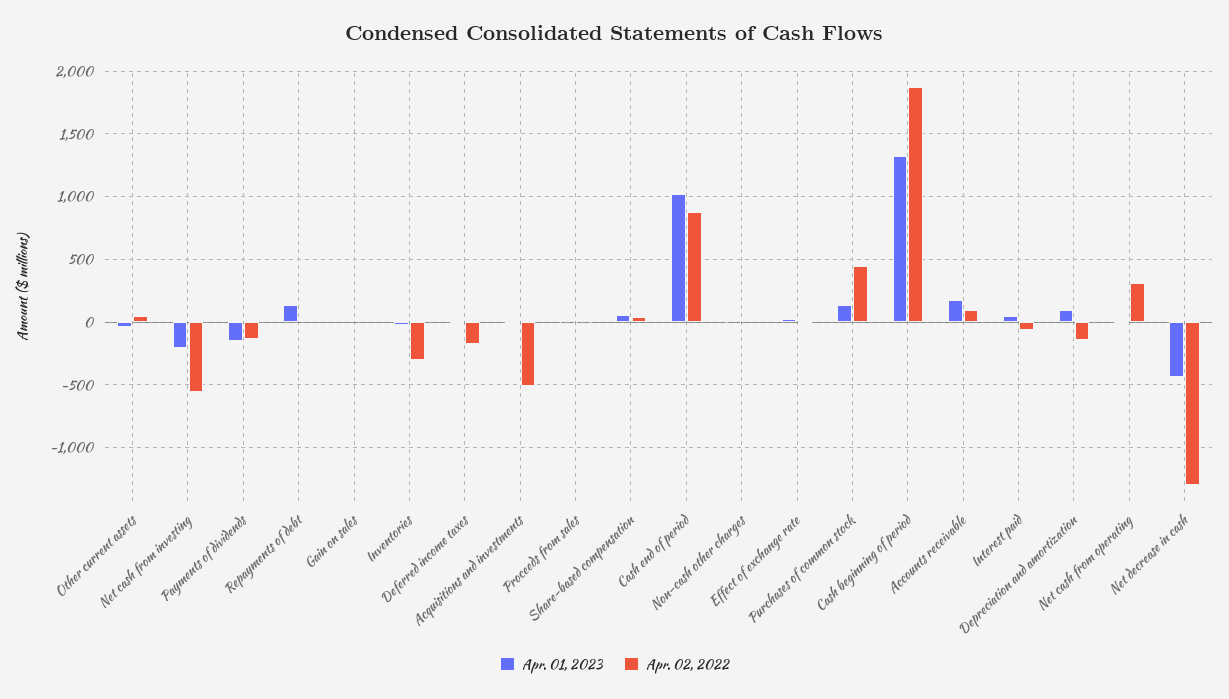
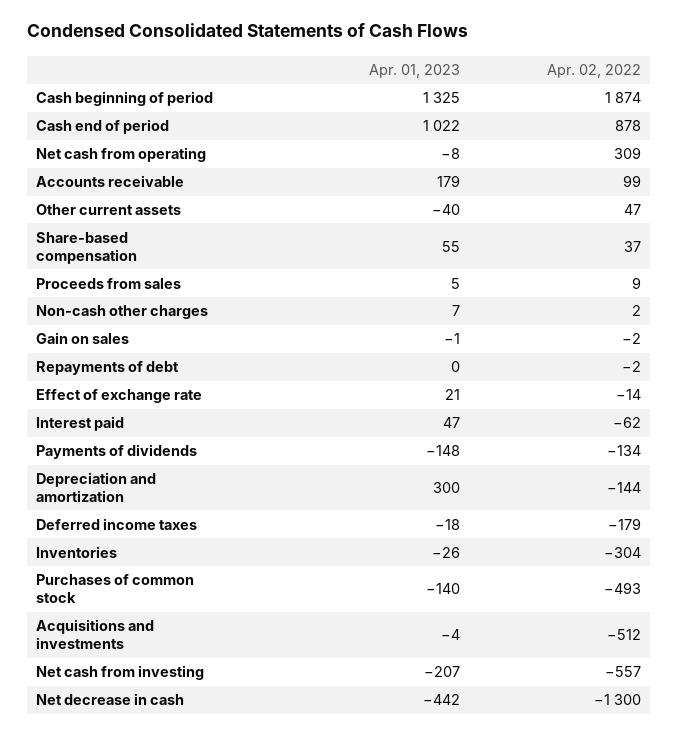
Apr. 01, 2023, Repayments of debt: 150 -> 0
Apr. 01, 2023, Purchases of common stock: 150 -> -140
Apr. 02, 2022, Purchases of common stock: 450 -> -493
Apr. 01, 2023, Depreciation and amortization: 100 -> 300

